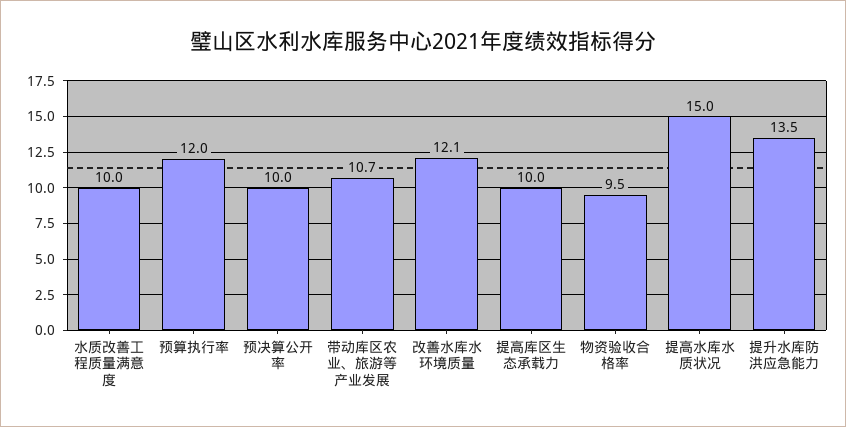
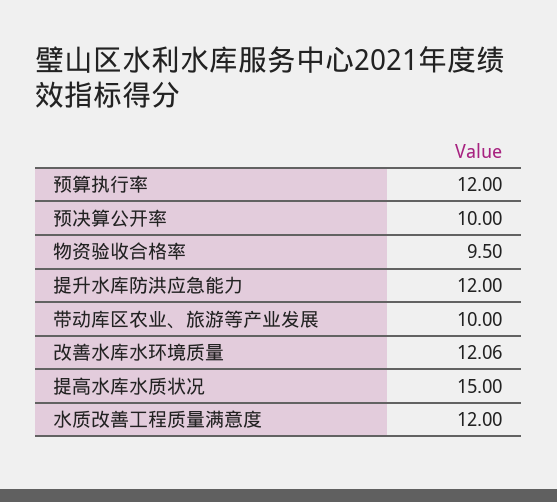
水质改善工程质量满意度: 10 -> 12
带动库区农业、旅游等产业发展: 10.7 -> 10
提高库区生态承载力: 10 -> none
提升水库防洪应急能力: 13.5 -> 12

